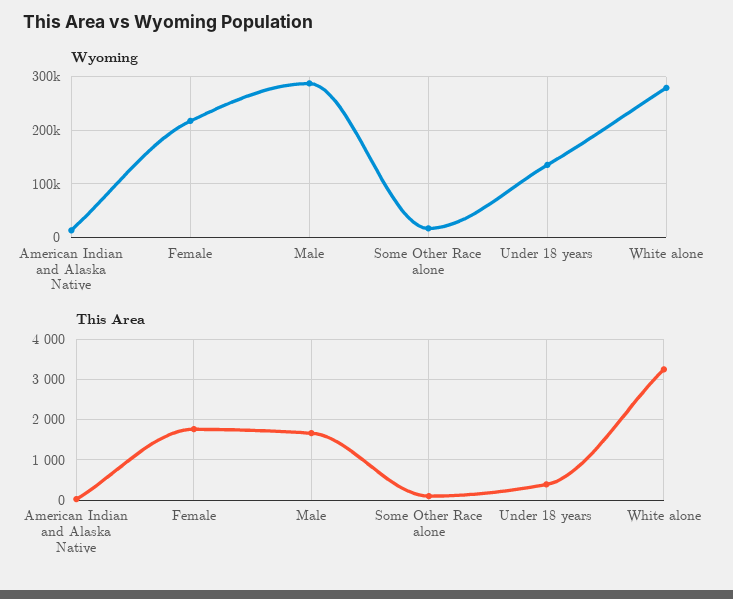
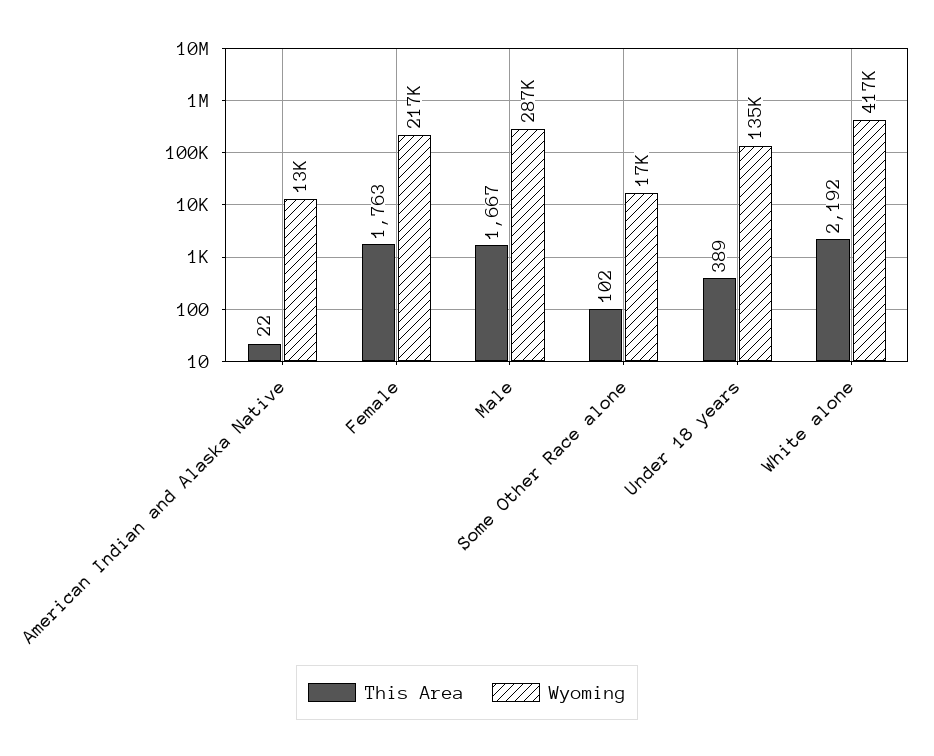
Wyoming, White alone: 280000 -> 417000
This Area, White alone: 3200 -> 2192

